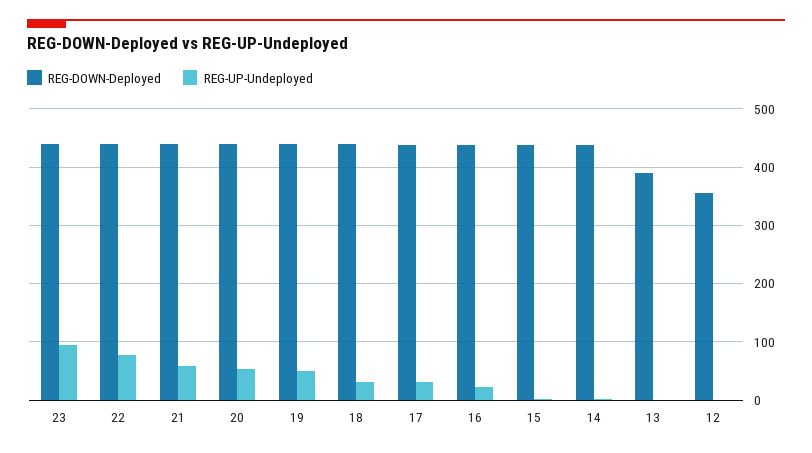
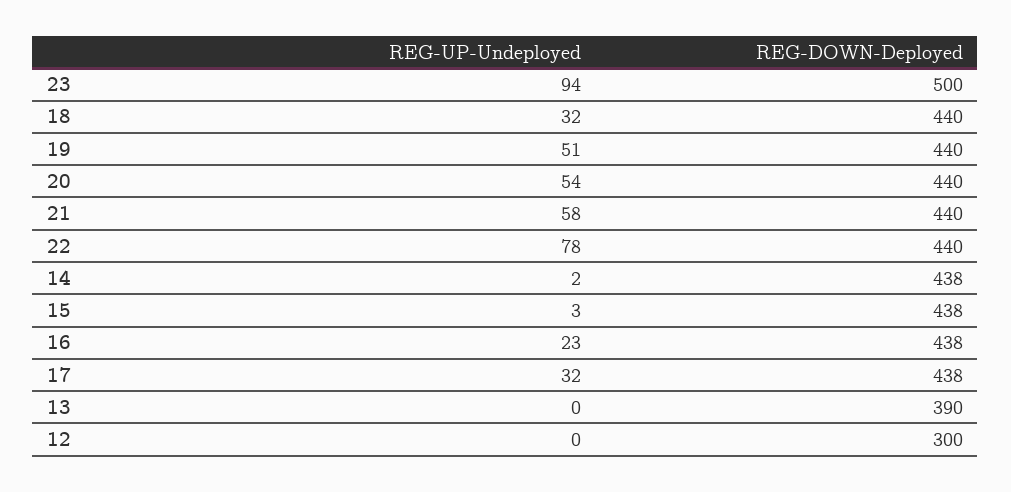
REG-DOWN-Deployed, 23: 440 -> 500
REG-DOWN-Deployed, 12: 360 -> 300

